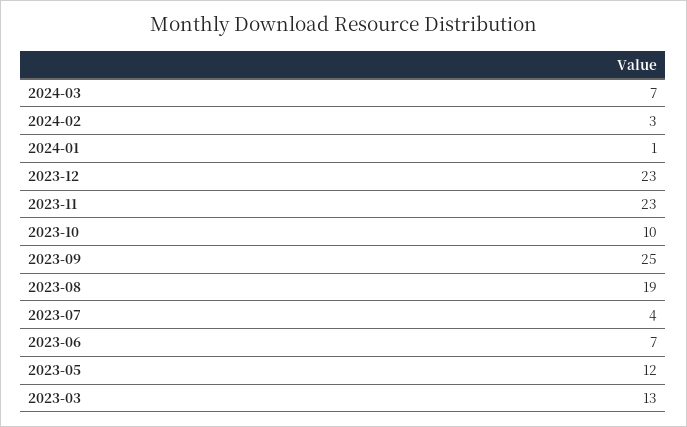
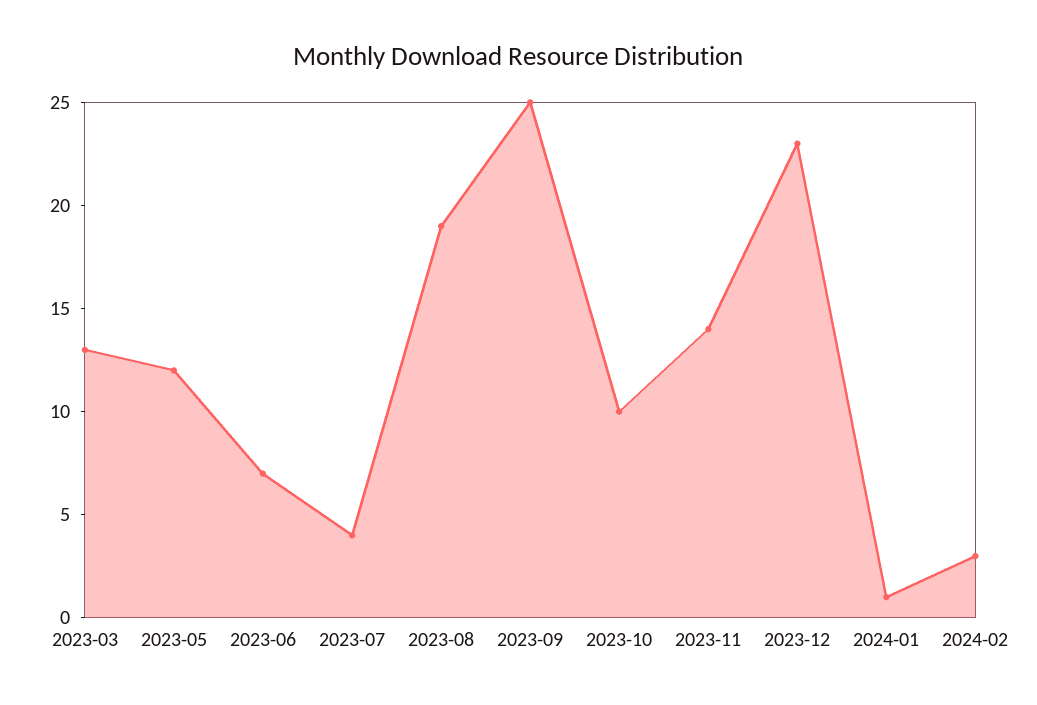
2024-03: 7 -> none
2023-11: 23 -> 14

